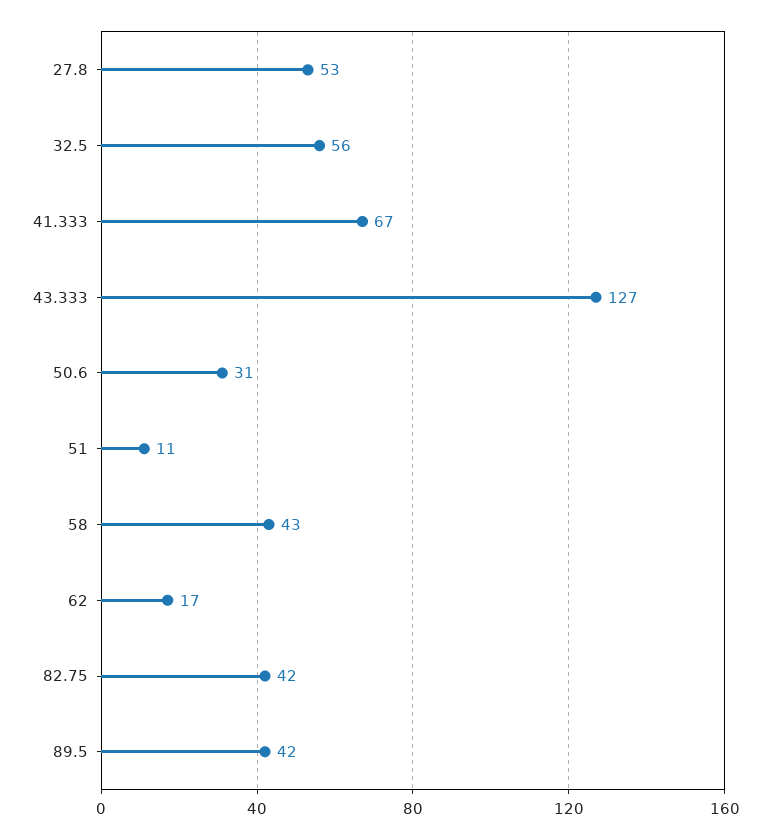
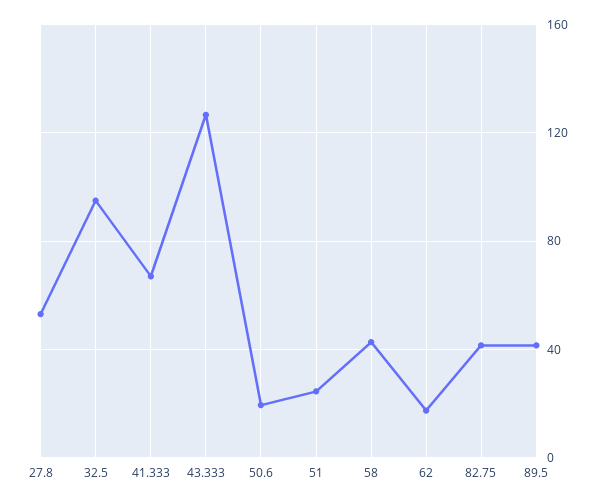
32.5: 56 -> 95
50.6: 31 -> 20
51: 11 -> 25

